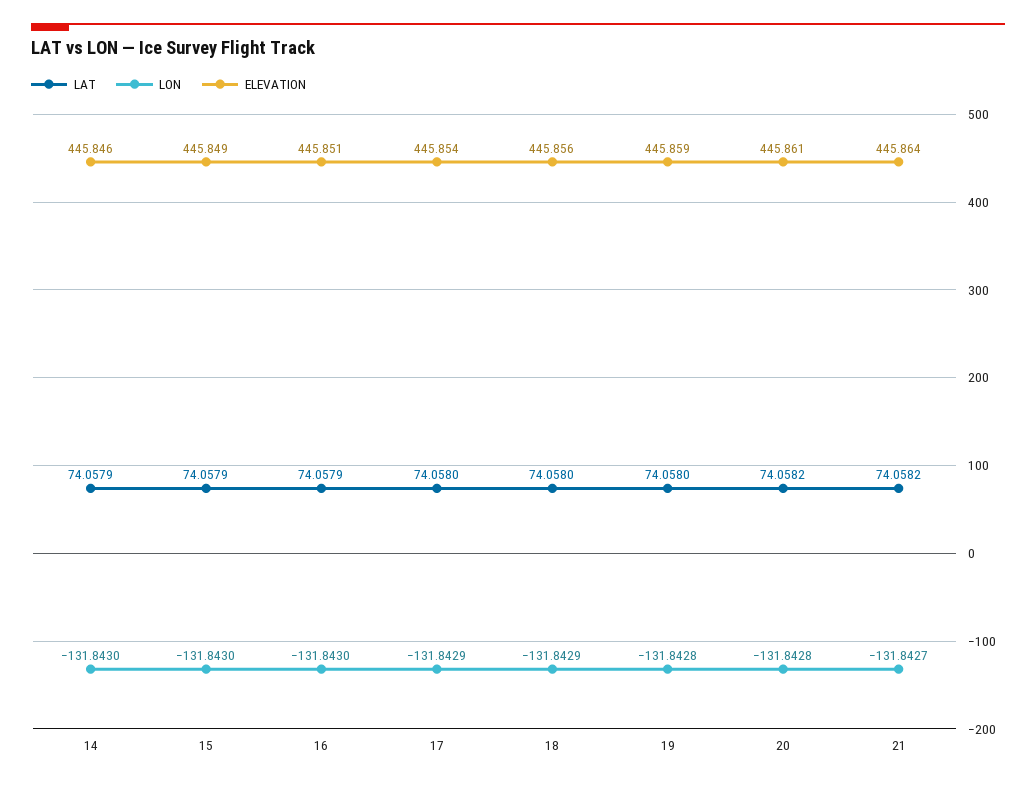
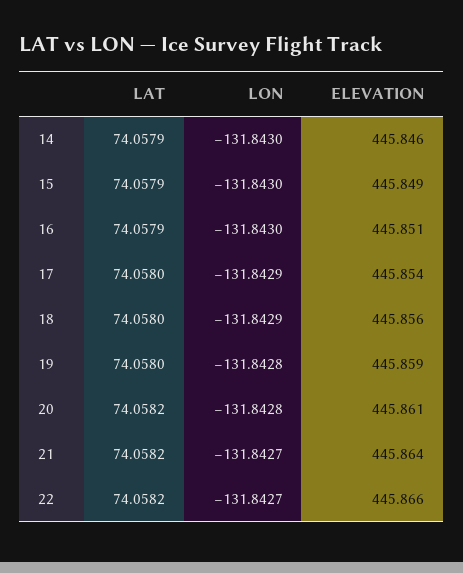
LAT, 22: none -> 74.0582
LON, 22: none -> -131.8427
ELEVATION, 22: none -> 445.866

